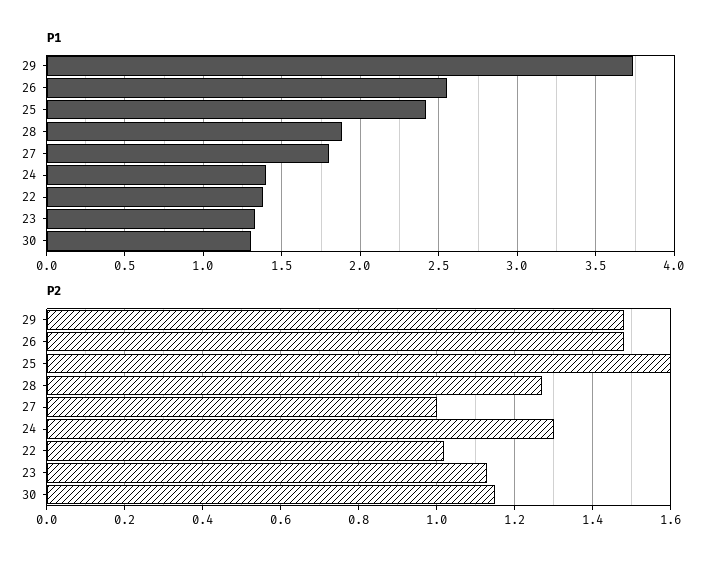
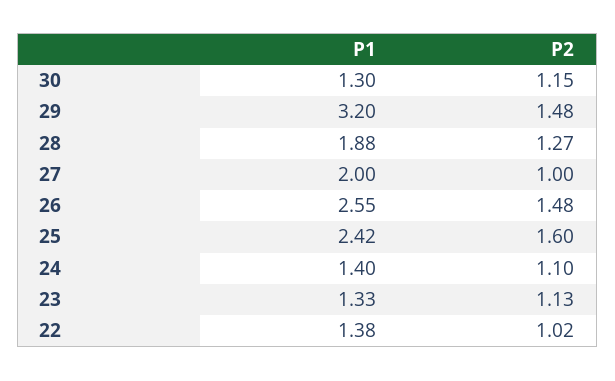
P1, 29: 3.75 -> 3.2
P1, 27: 1.8 -> 2
P2, 24: 1.3 -> 1.1

